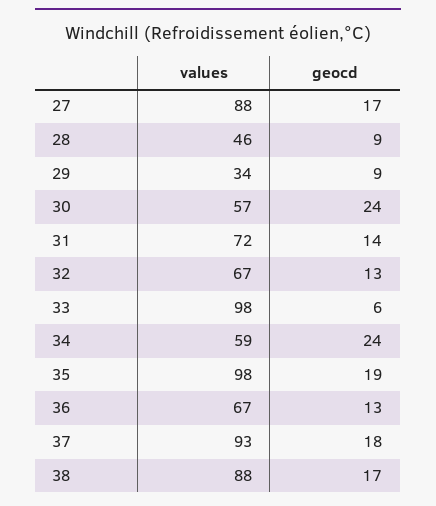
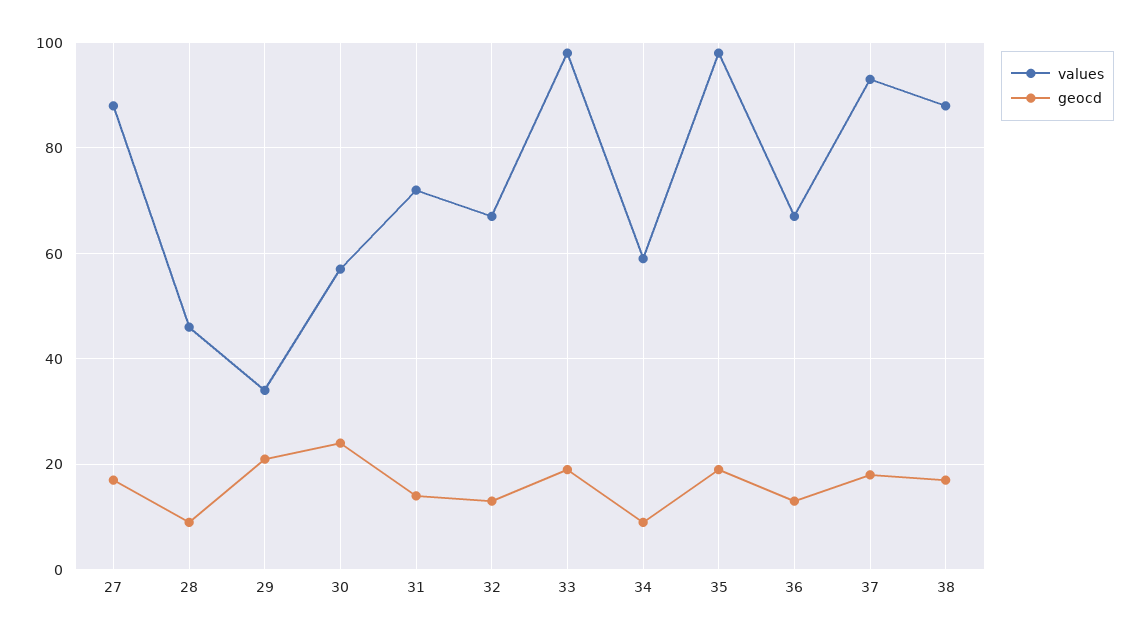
geocd, 29: 9 -> 20
geocd, 33: 6 -> 20
geocd, 34: 24 -> 10

